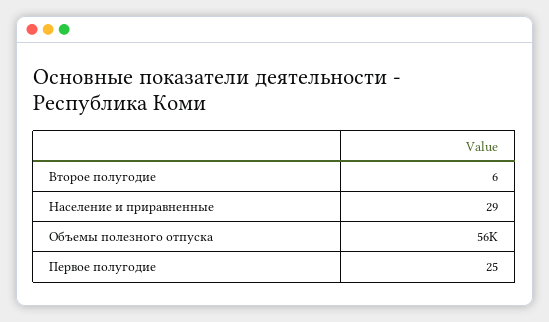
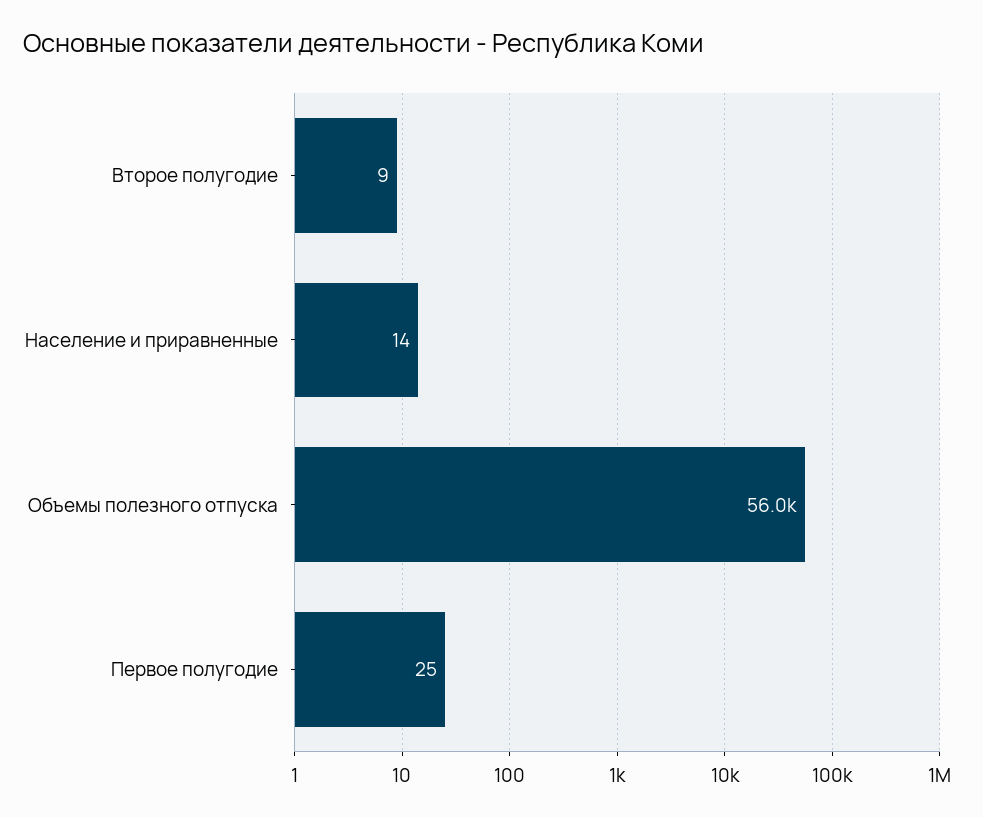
Второе полугодие: 6 -> 9
Население и приравненные: 29 -> 14

